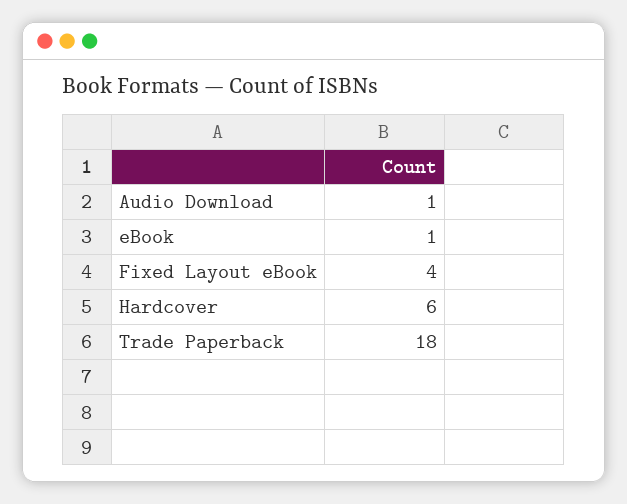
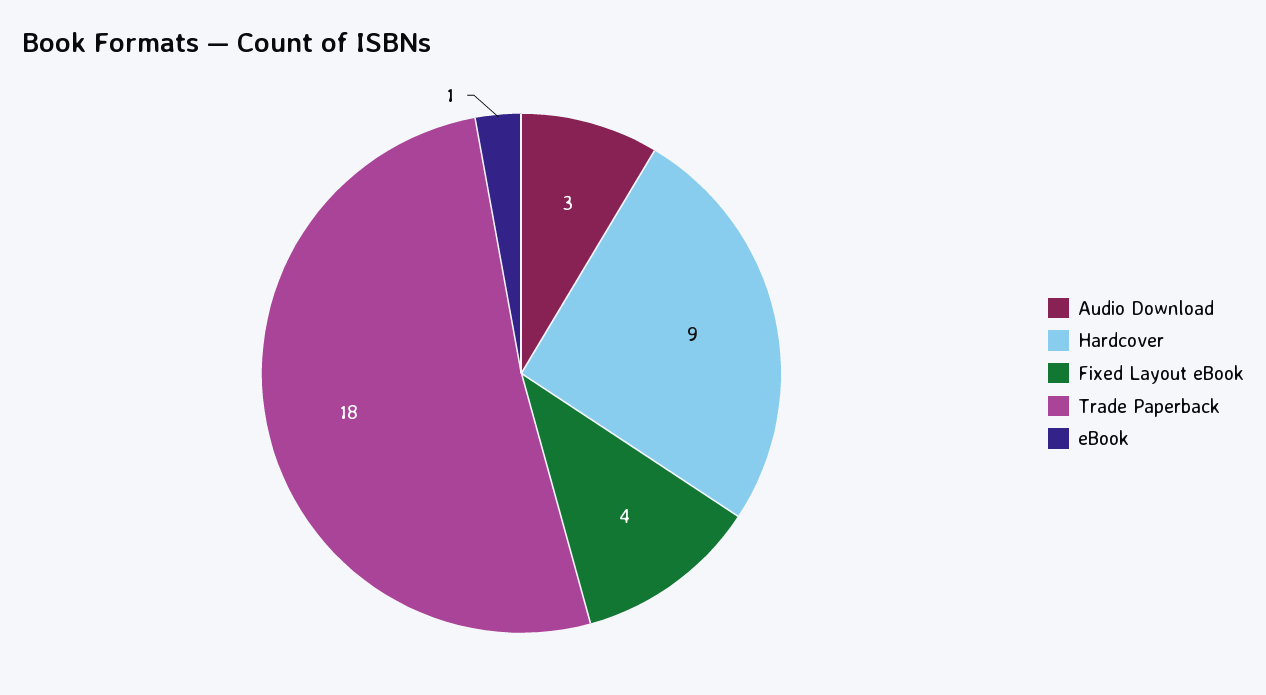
Audio Download: 1 -> 3
Hardcover: 6 -> 9

